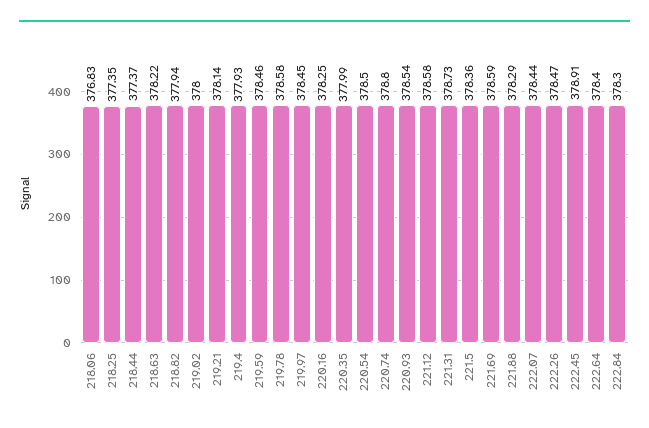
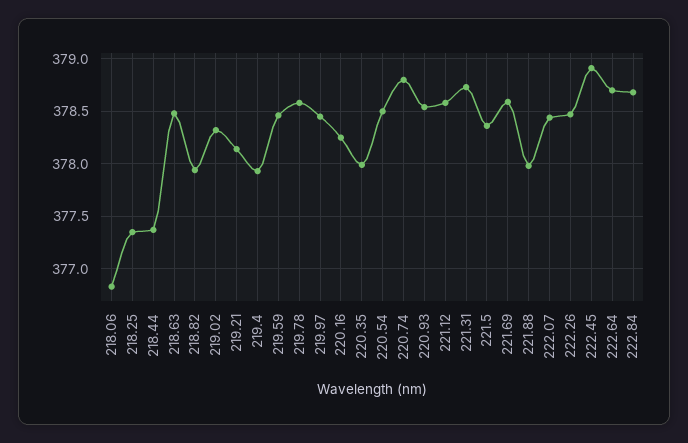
218.63: 378.22 -> 378.5
219.02: 378 -> 378.3
221.88: 378.29 -> 378
222.64: 378.4 -> 378.7
222.84: 378.3 -> 378.7

